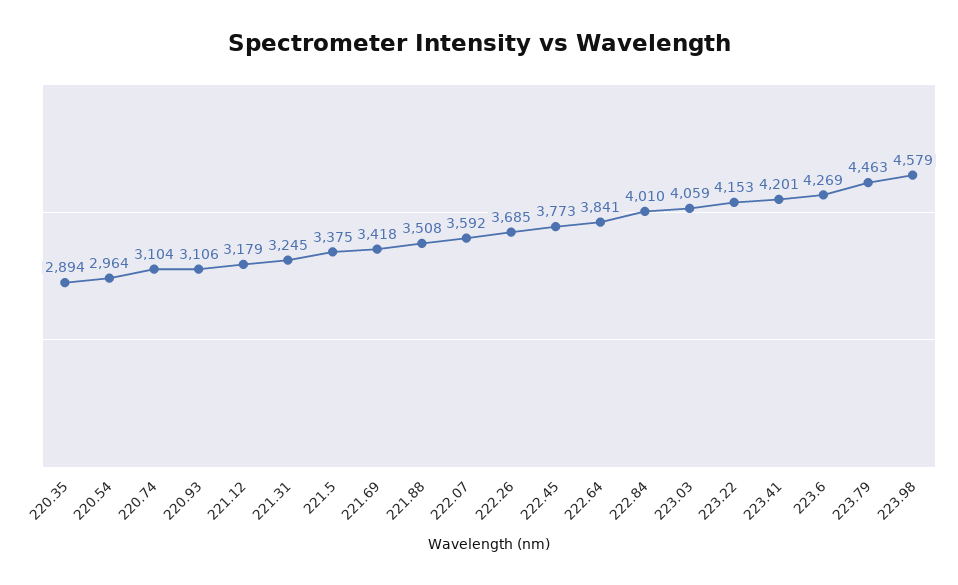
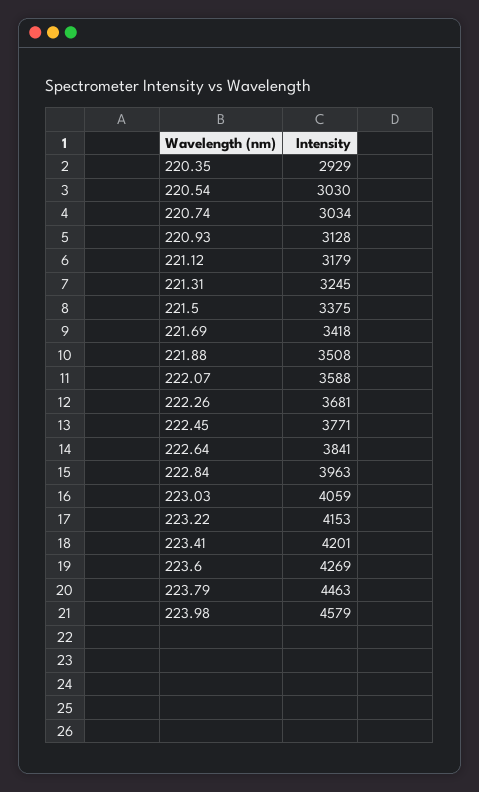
220.35: 2894 -> 2929
220.54: 2964 -> 3030
220.74: 3104 -> 3034
220.93: 3106 -> 3128
222.07: 3592 -> 3588
222.26: 3685 -> 3681
222.45: 3773 -> 3771
222.84: 4010 -> 3963

